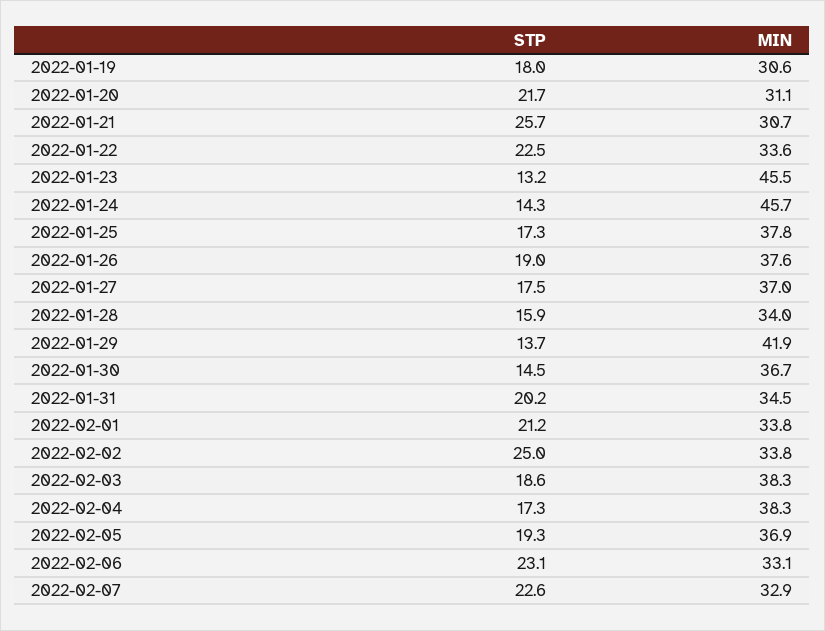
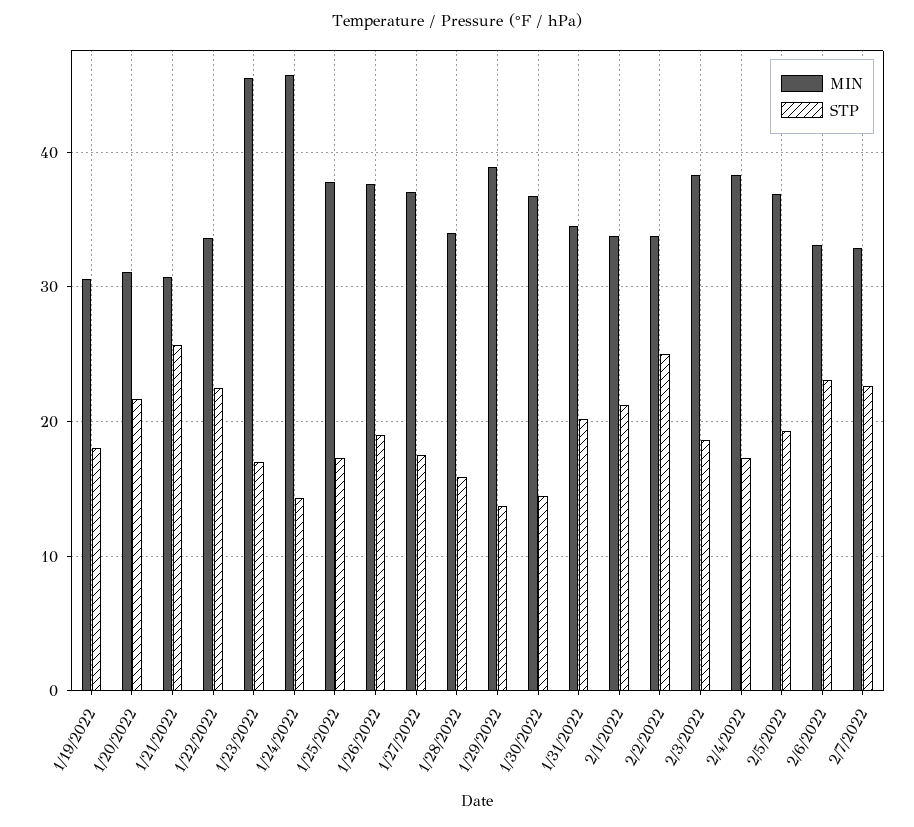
STP, 2022-01-23: 13.2 -> 17
MIN, 2022-01-29: 41.9 -> 39

